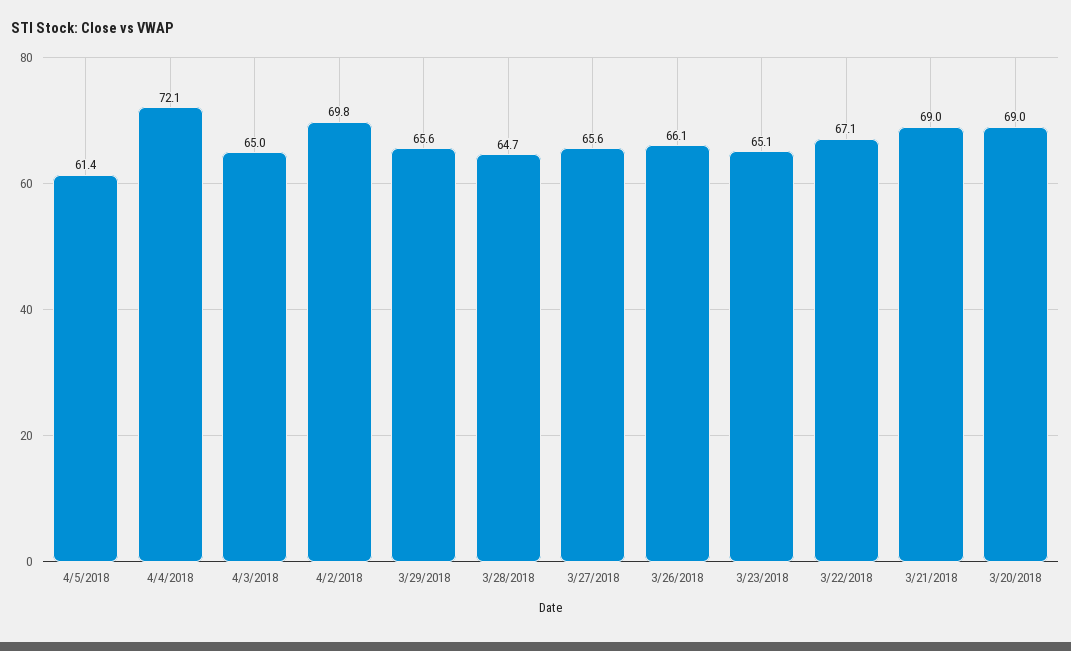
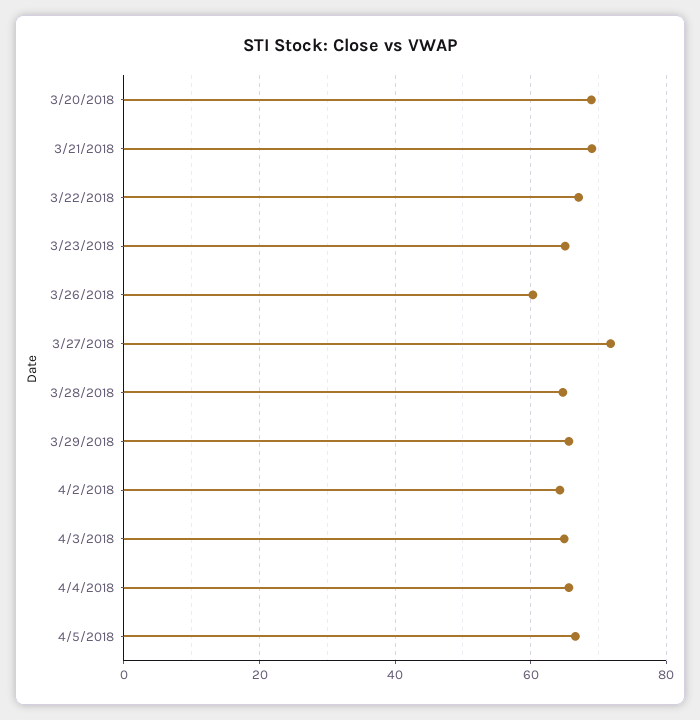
4/5/2018: 61.4 -> 66
4/4/2018: 72.1 -> 66
4/2/2018: 69.8 -> 64
3/27/2018: 65.6 -> 72
3/26/2018: 66.1 -> 60

